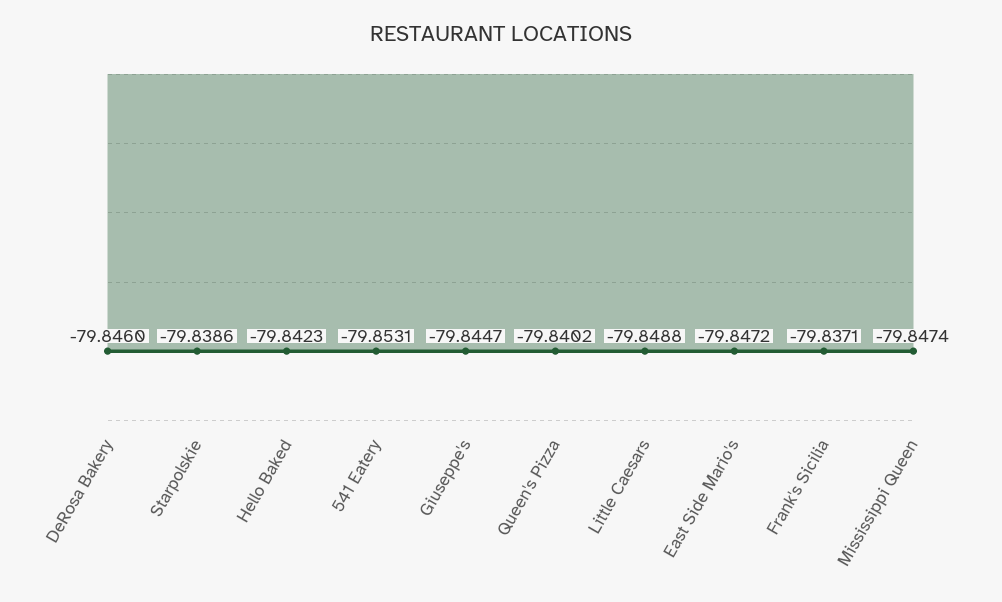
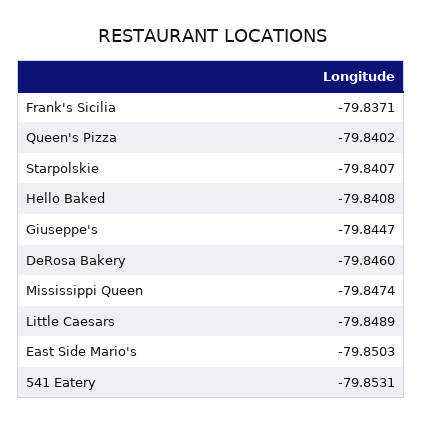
Starpolskie: -79.8386 -> -79.8407
Hello Baked: -79.8423 -> -79.8408
Little Caesars: -79.8488 -> -79.8489
East Side Mario's: -79.8472 -> -79.8503

